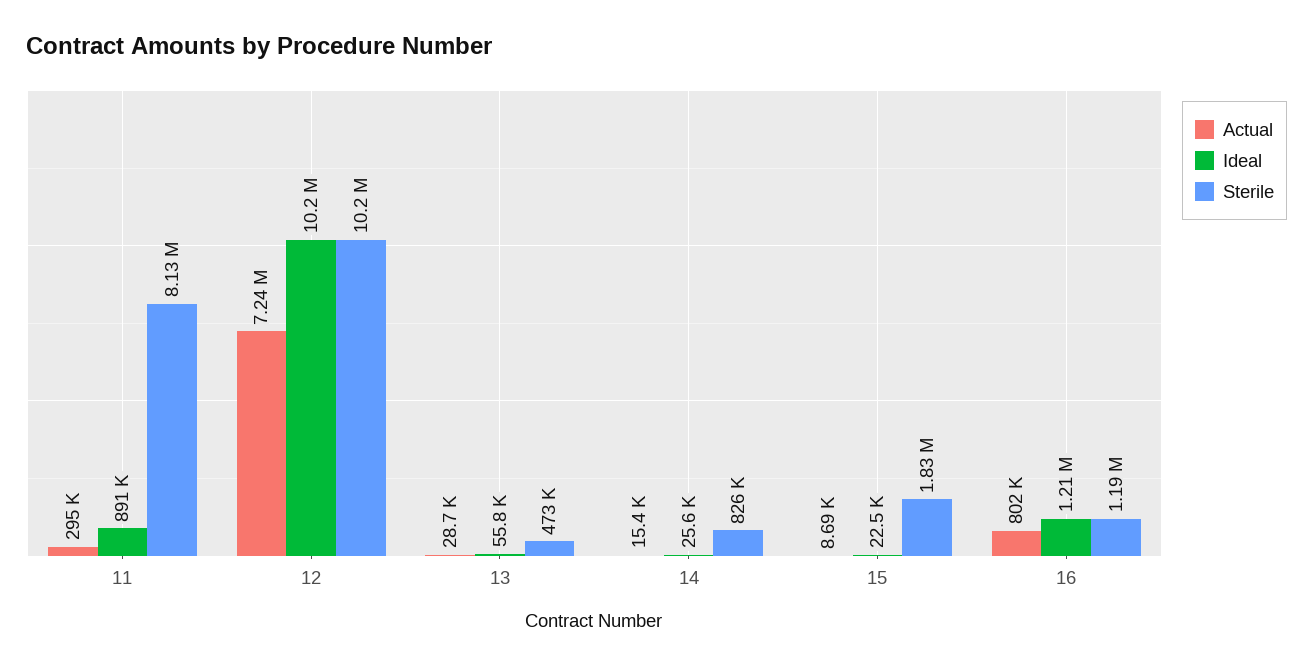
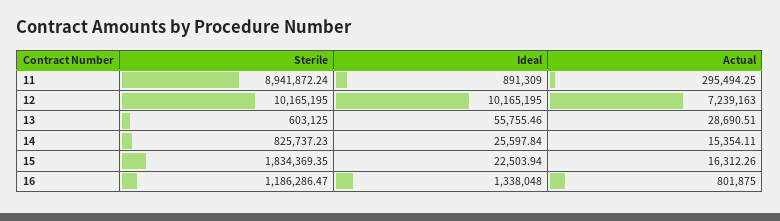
Sterile, 11: 8130000 -> 8941872.24
Sterile, 13: 473000 -> 603125
Actual, 15: 8690 -> 16312.26
Ideal, 16: 1210000 -> 1338048

